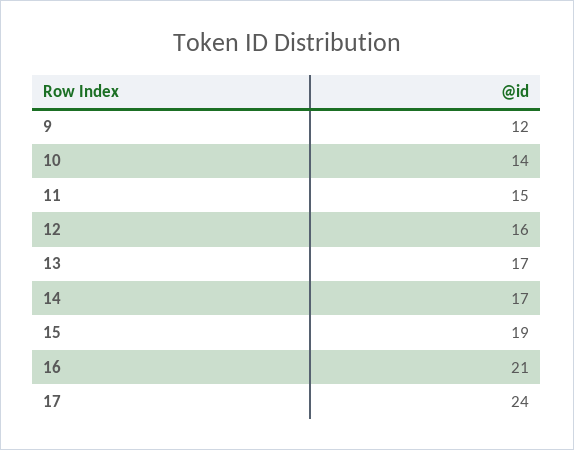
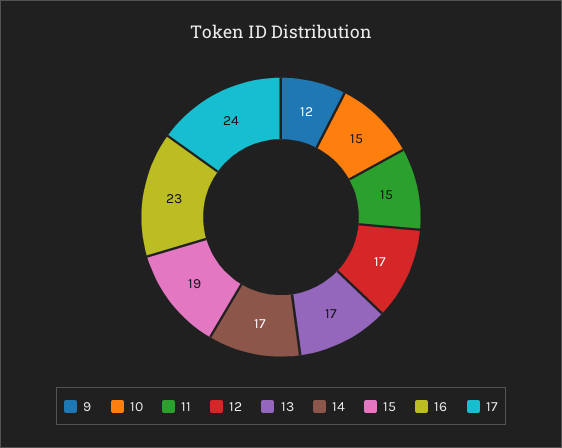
10: 14 -> 15
12: 16 -> 17
16: 21 -> 23

